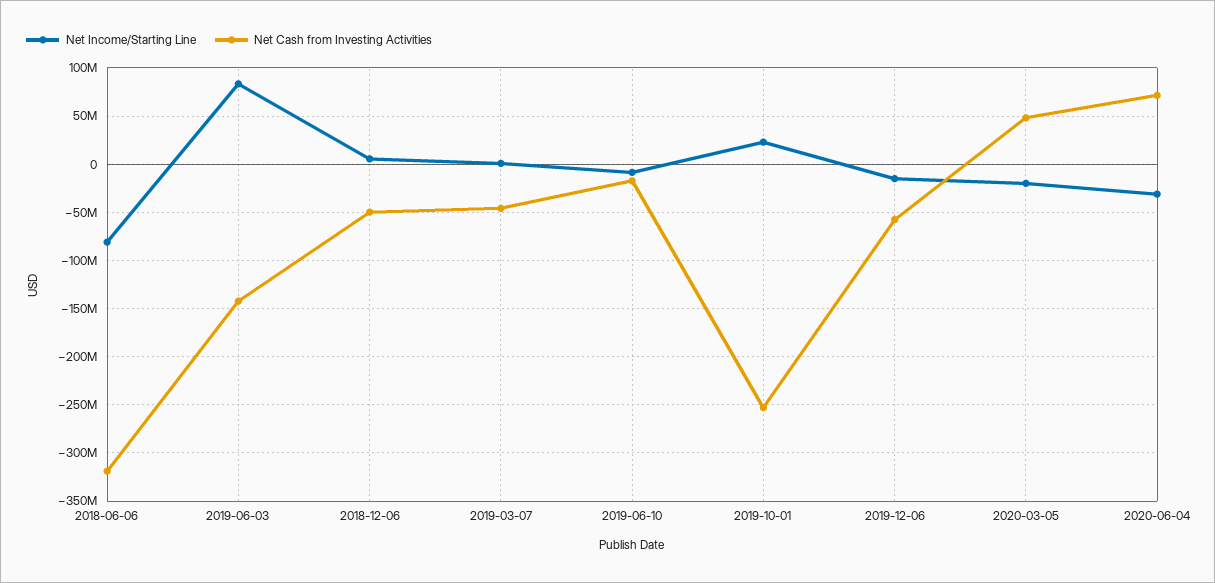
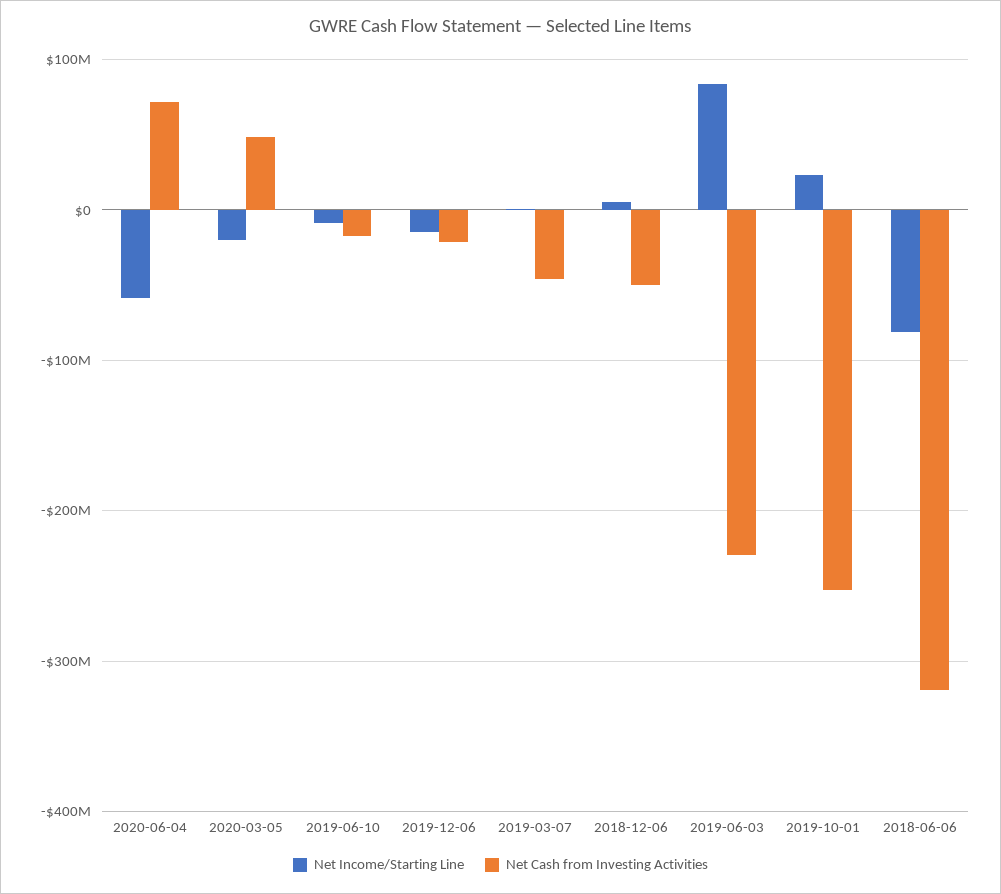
Net Cash from Investing Activities, 2019-06-03: -140000000 -> -230000000
Net Cash from Investing Activities, 2019-12-06: -60000000 -> -20000000
Net Income/Starting Line, 2020-06-04: -30000000 -> -60000000

